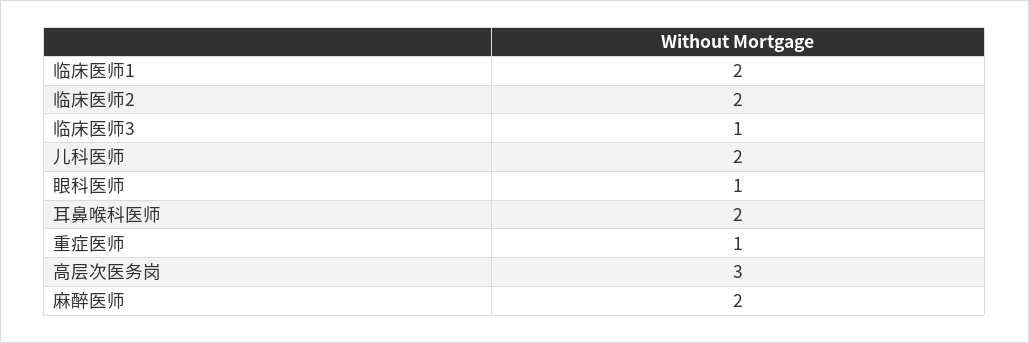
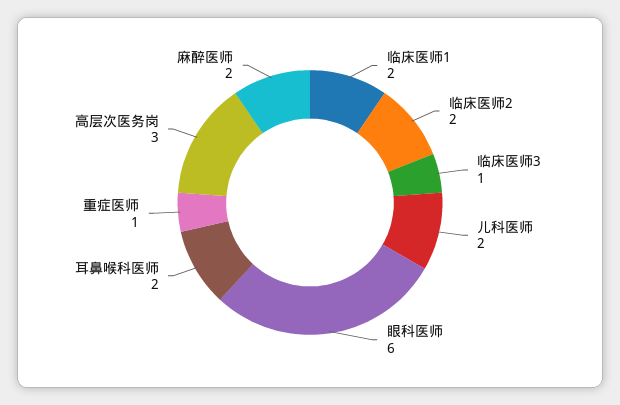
眼科医师: 1 -> 6

